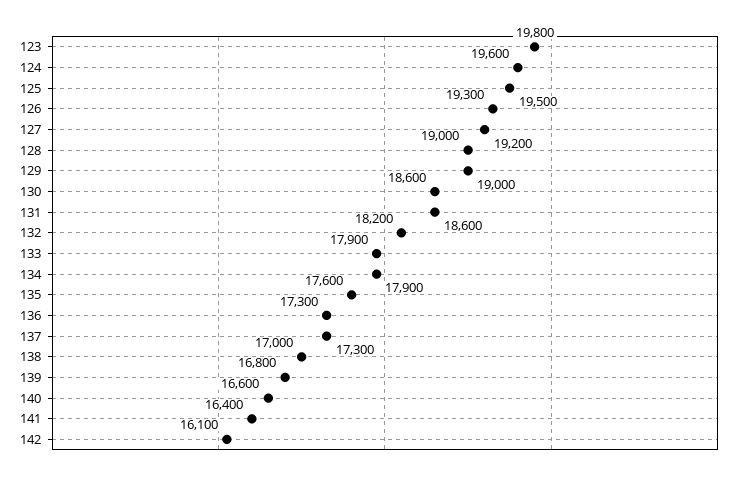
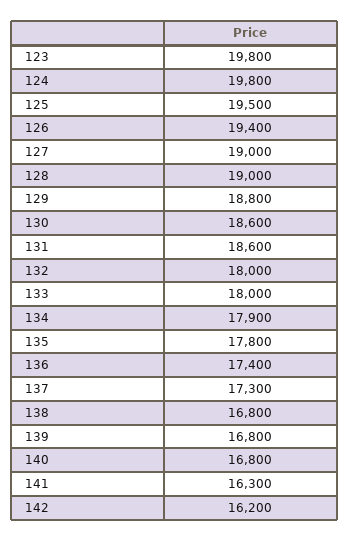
124: 19600 -> 19800
126: 19300 -> 19400
127: 19200 -> 19000
129: 19000 -> 18800
132: 18200 -> 18000
133: 17900 -> 18000
135: 17600 -> 17800
136: 17300 -> 17400
138: 17000 -> 16800
140: 16600 -> 16800
141: 16400 -> 16300
142: 16100 -> 16200

